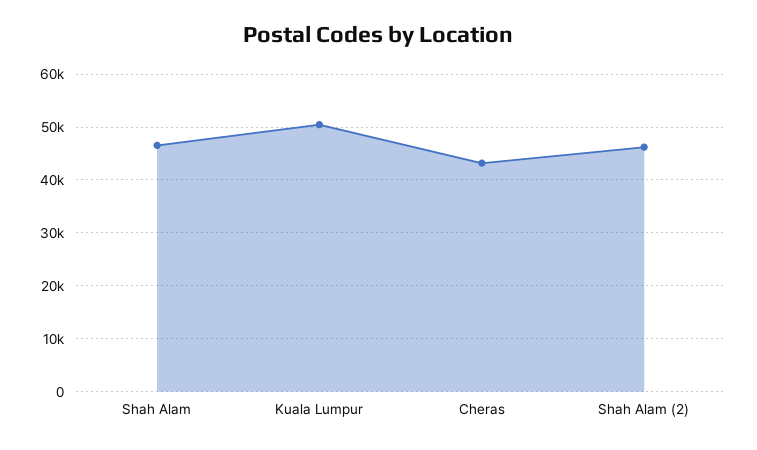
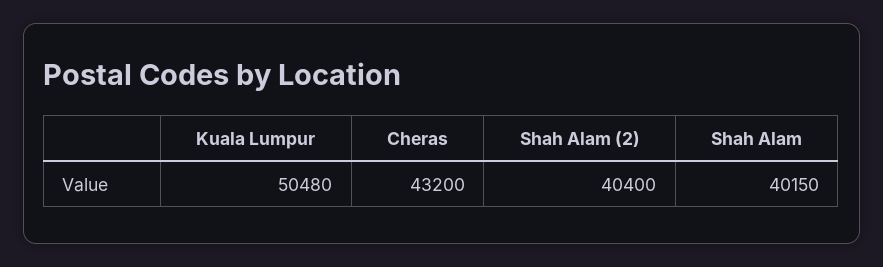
Shah Alam: 46000 -> 40150
Shah Alam (2): 46000 -> 40400

